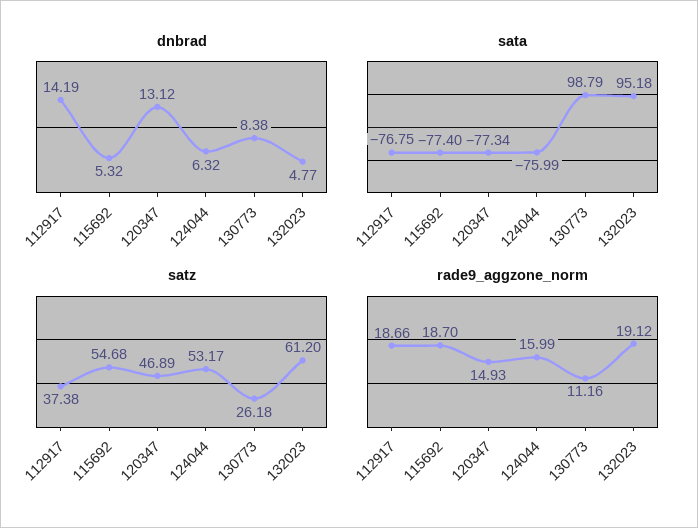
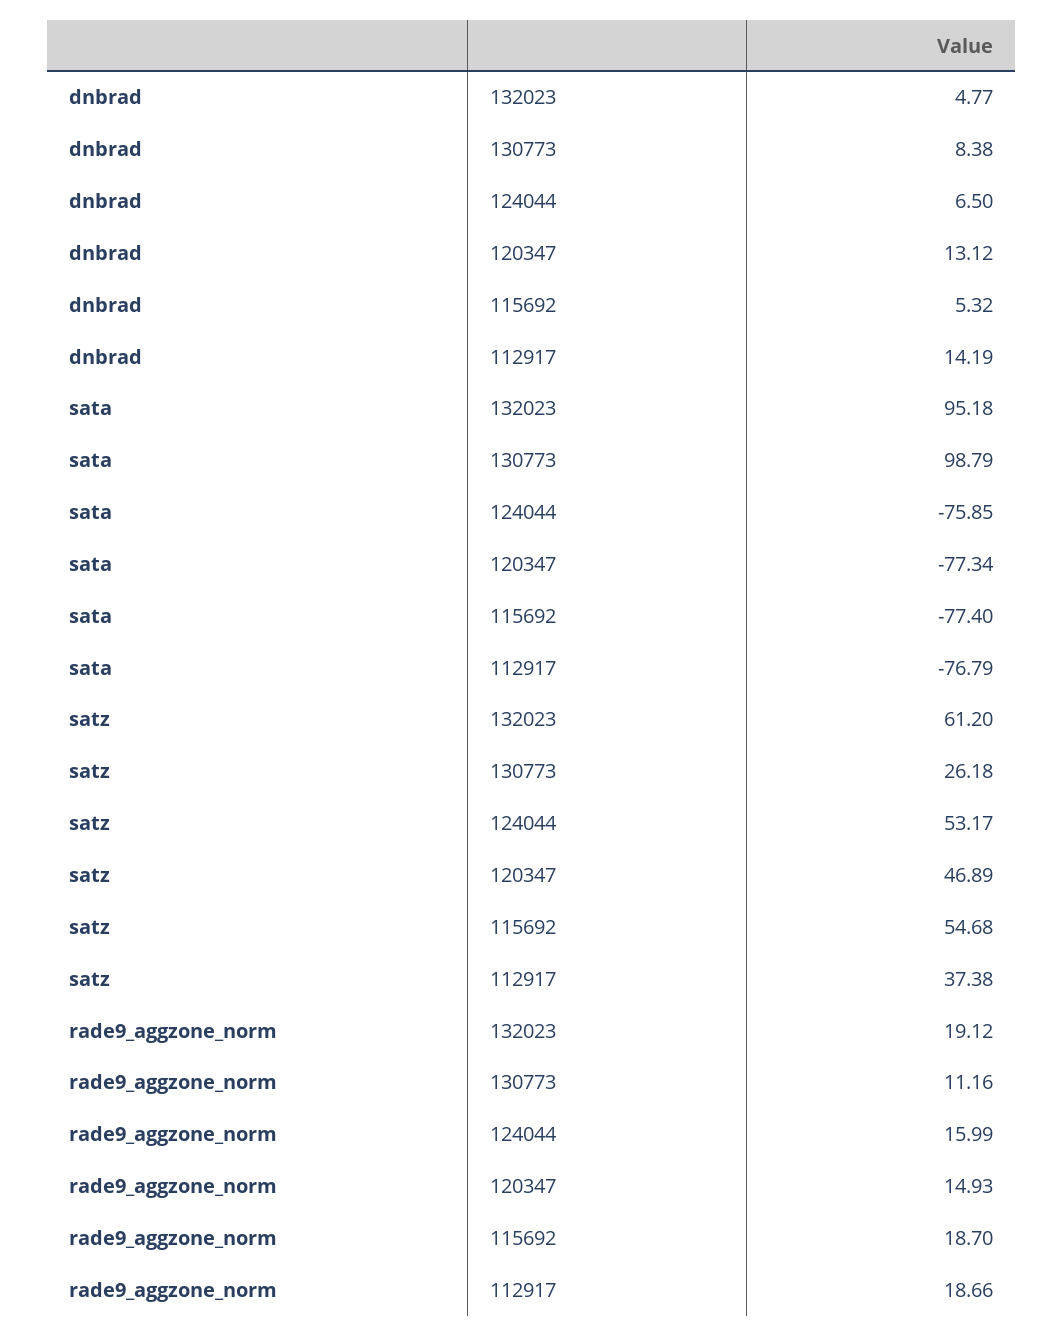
dnbrad, 124044: 6.32 -> 6.5
sata, 112917: -76.75 -> -76.79
sata, 124044: -75.99 -> -75.85

